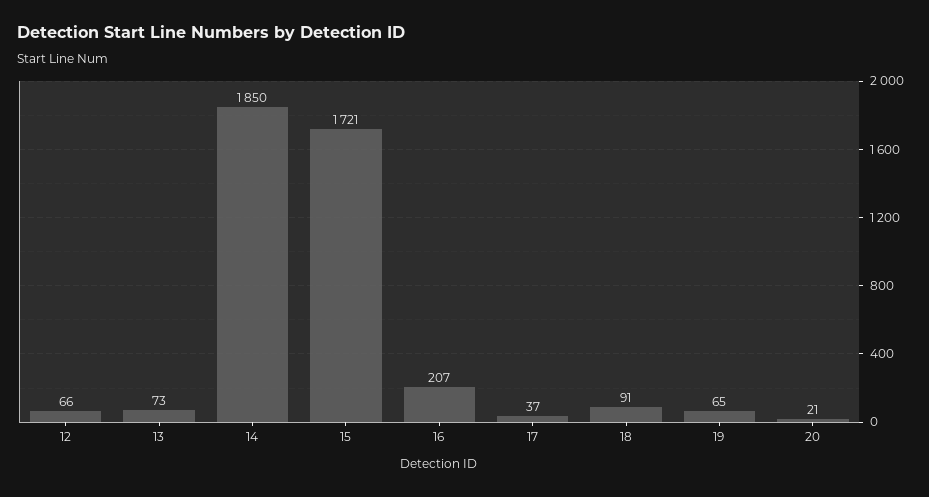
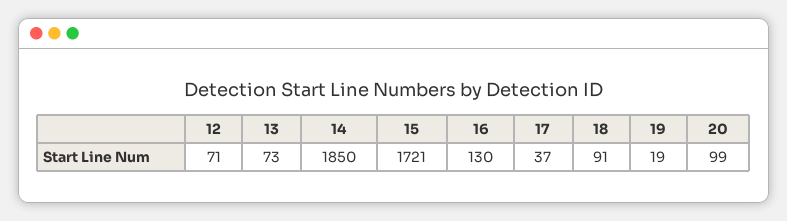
12: 66 -> 71
16: 207 -> 130
19: 65 -> 19
20: 21 -> 99

